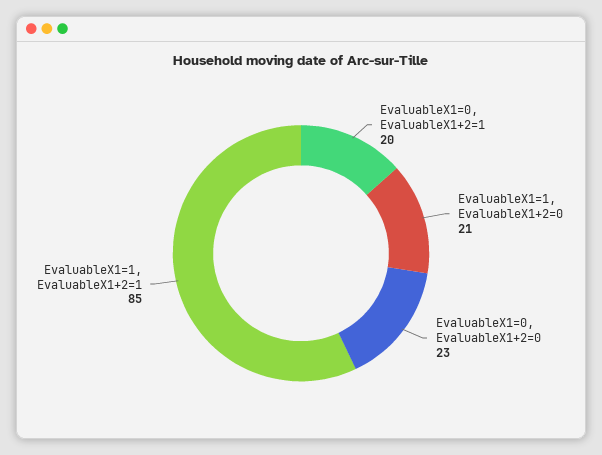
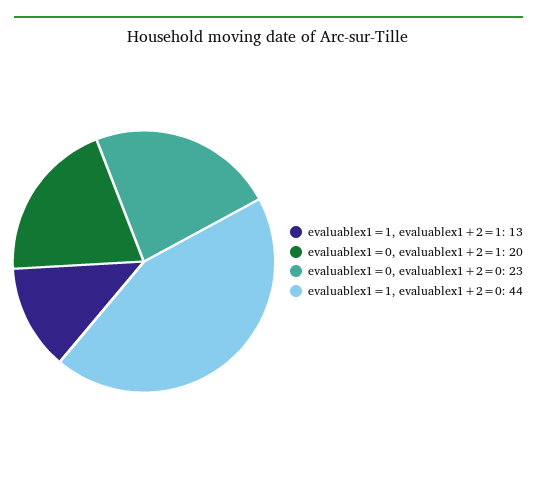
EvaluableX1=1, EvaluableX1+2=0: 21 -> 44
EvaluableX1=1, EvaluableX1+2=1: 85 -> 13

